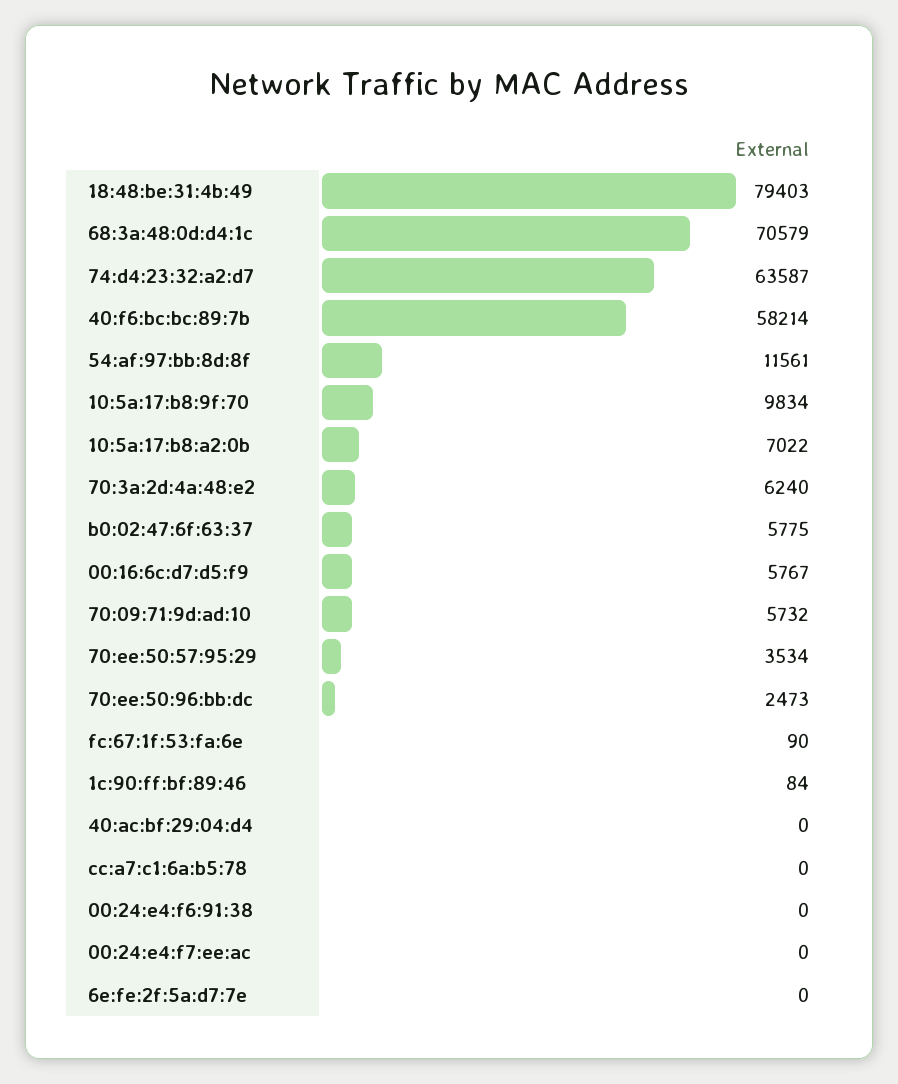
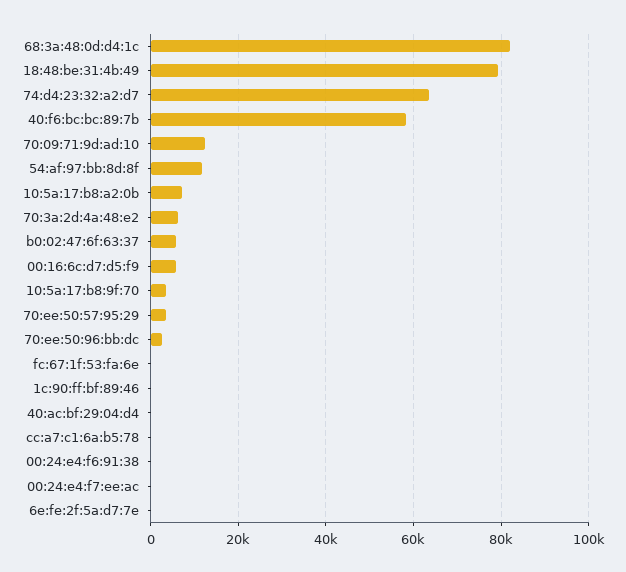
68:3a:48:0d:d4:1c: 70579 -> 82000
10:5a:17:b8:9f:70: 9834 -> 4000
70:09:71:9d:ad:10: 5732 -> 12000

